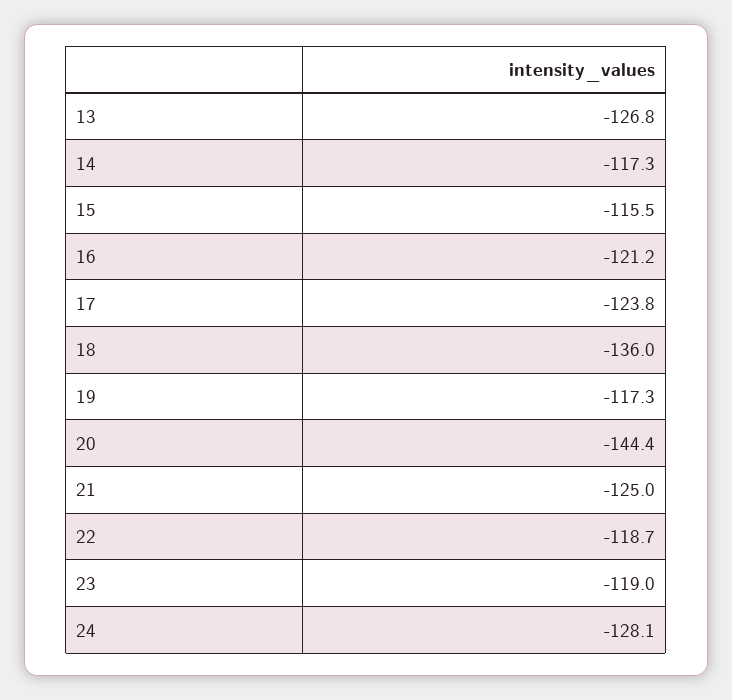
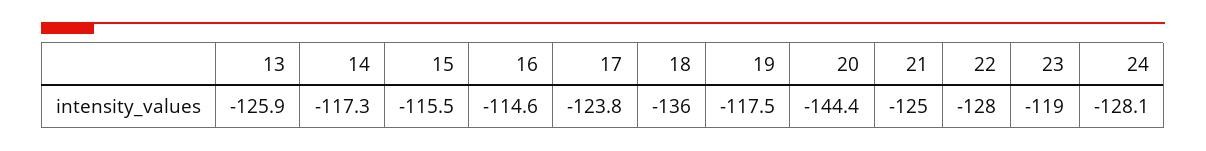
13: -126.8 -> -125.9
16: -121.2 -> -114.6
19: -117.3 -> -117.5
22: -118.7 -> -128

